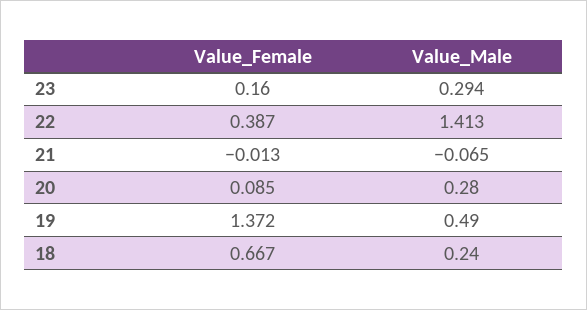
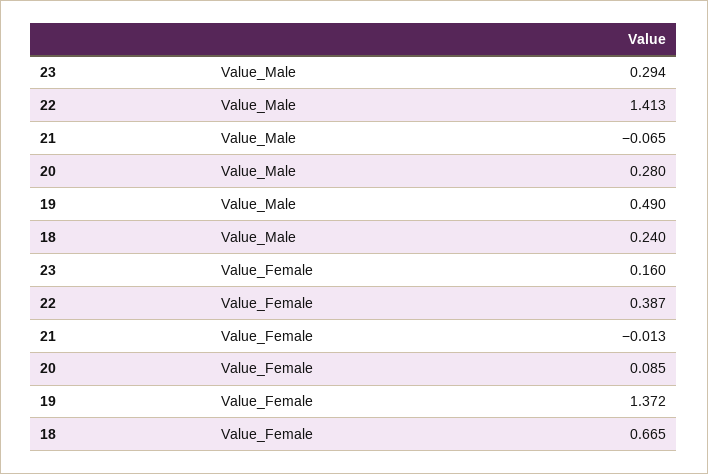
Value_Female, 18: 0.667 -> 0.665

